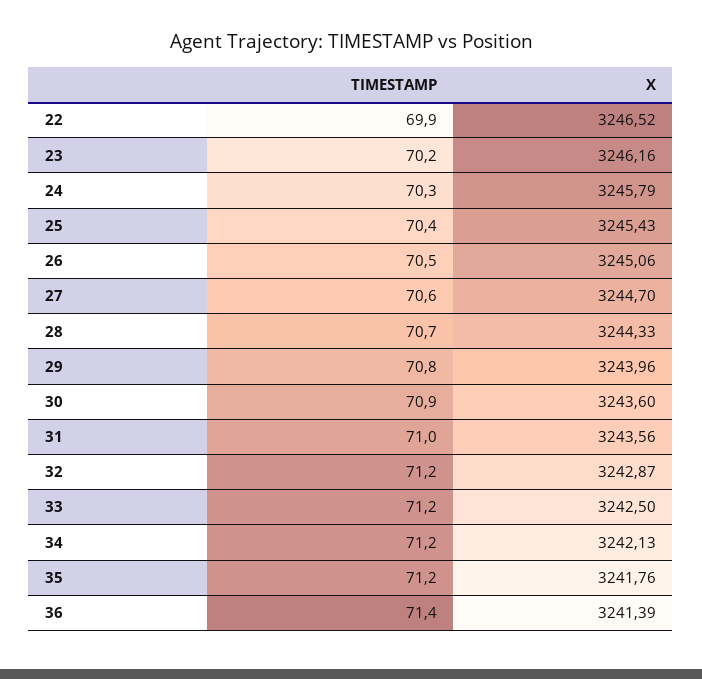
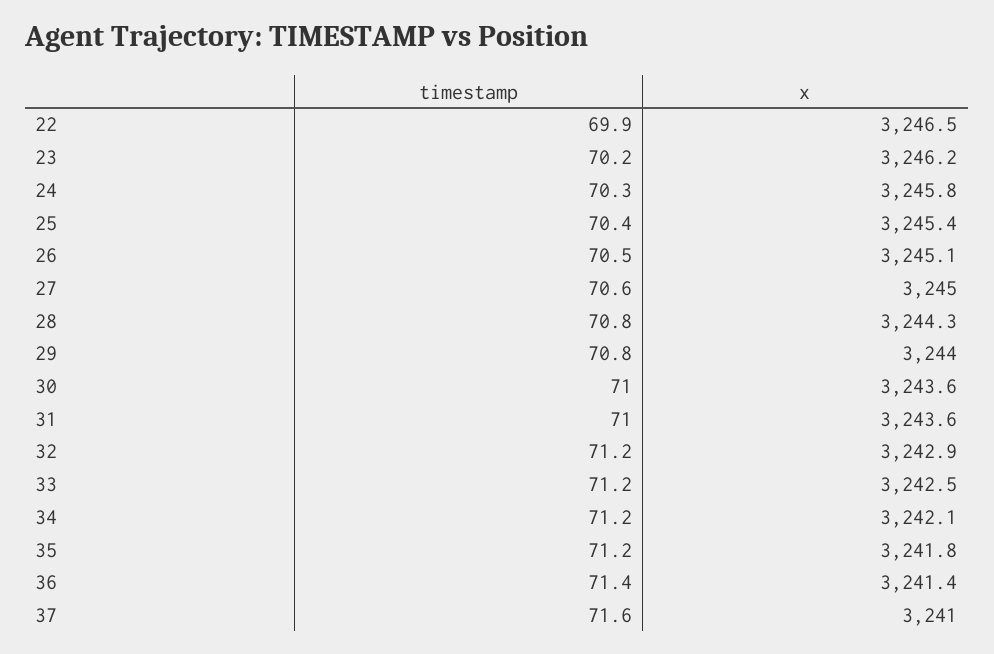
X, 27: 3244.7 -> 3245
TIMESTAMP, 28: 70.7 -> 70.8
TIMESTAMP, 30: 70.9 -> 71
TIMESTAMP, 37: none -> 71.6
X, 37: none -> 3241

